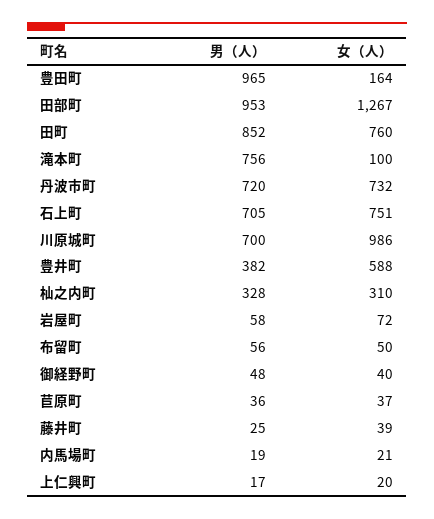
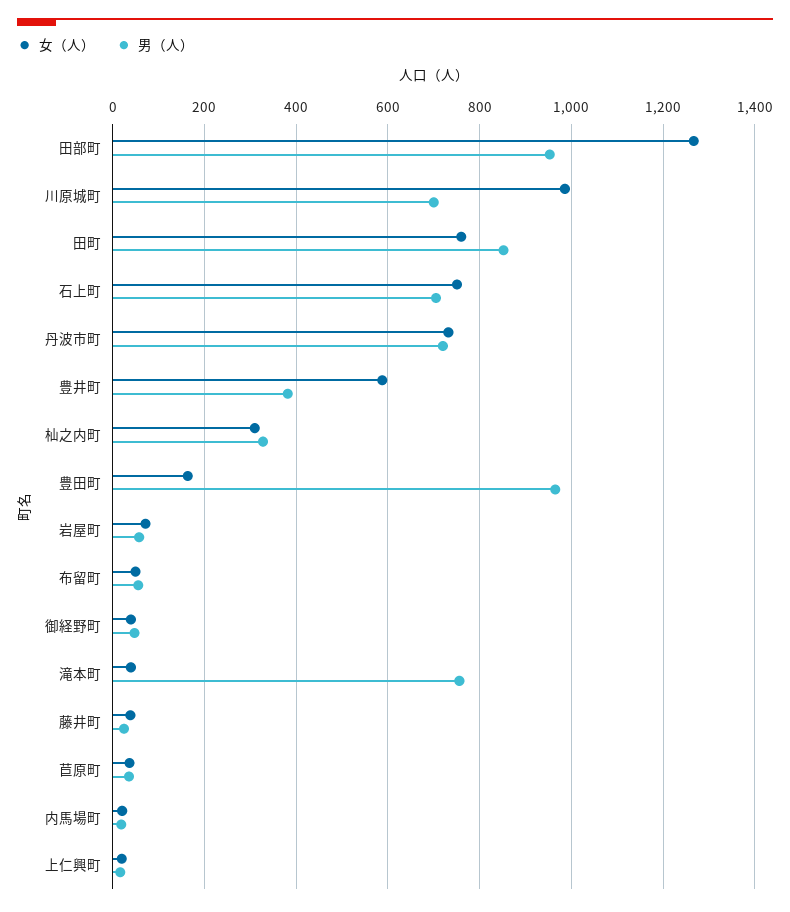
女（人）, 滝本町: 100 -> 40

